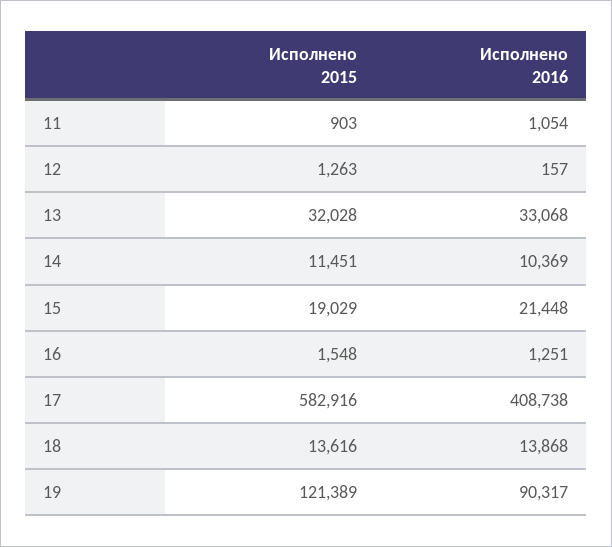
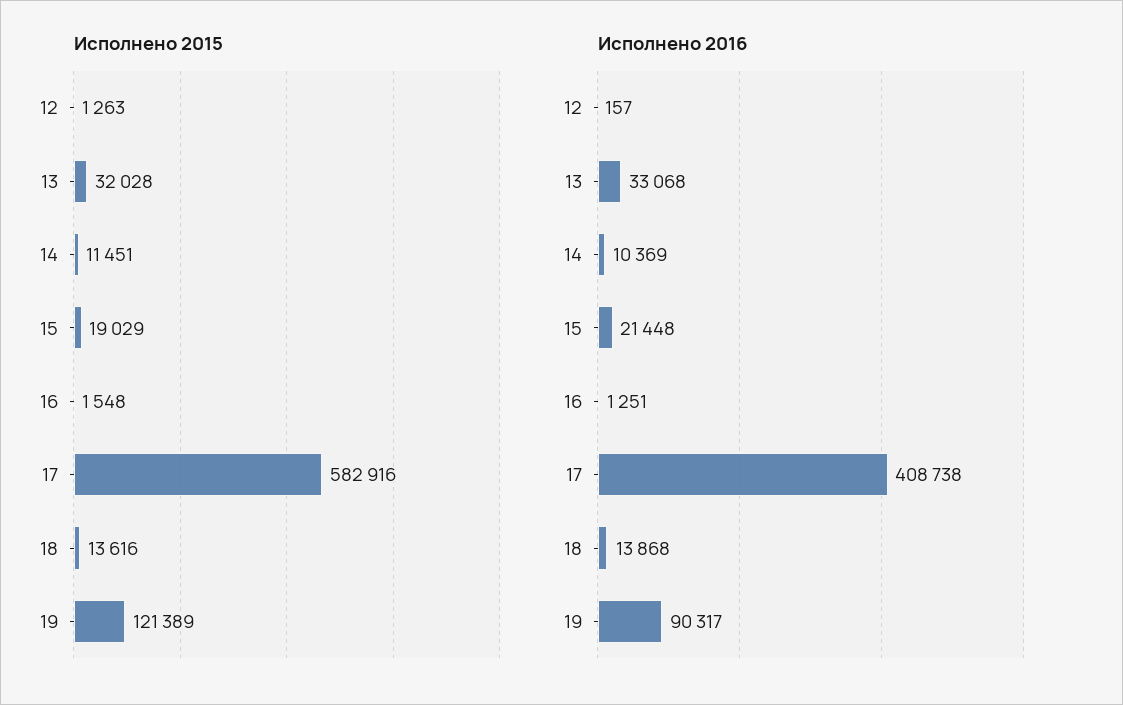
Исполнено 2015, 11: 903 -> none
Исполнено 2016, 11: 1054 -> none

